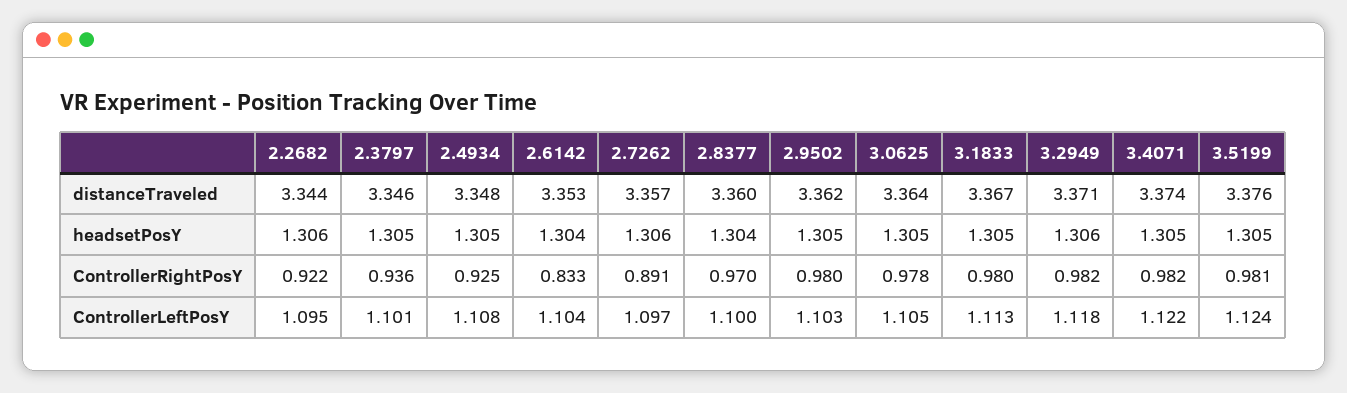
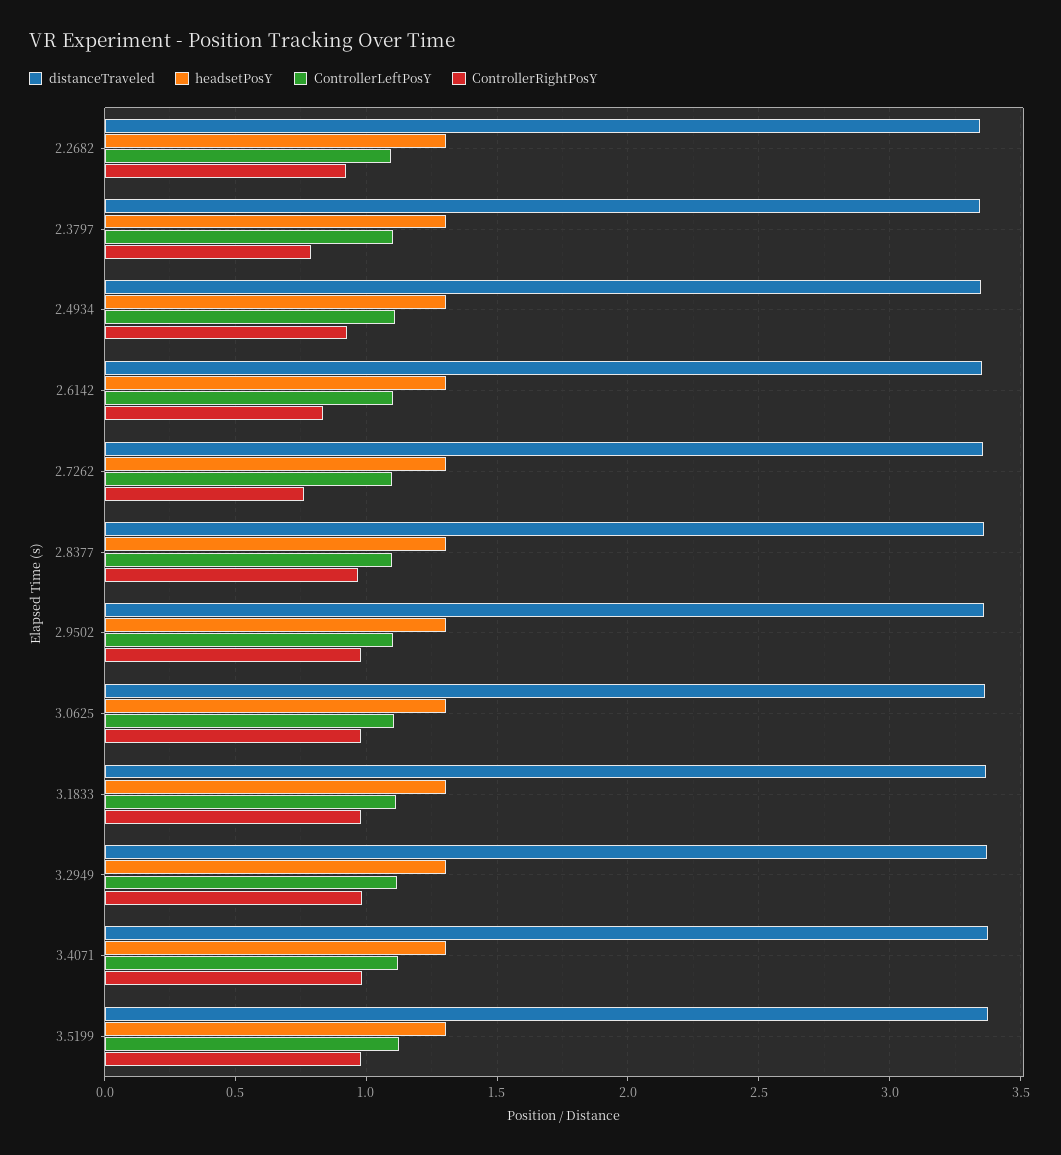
ControllerRightPosY, 2.3797: 0.936 -> 0.8
ControllerRightPosY, 2.7262: 0.891 -> 0.75

